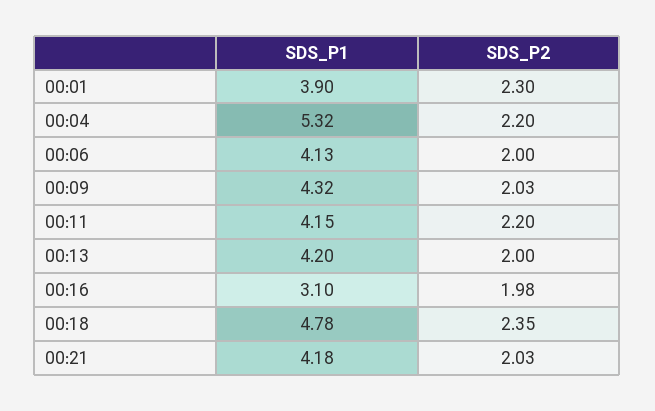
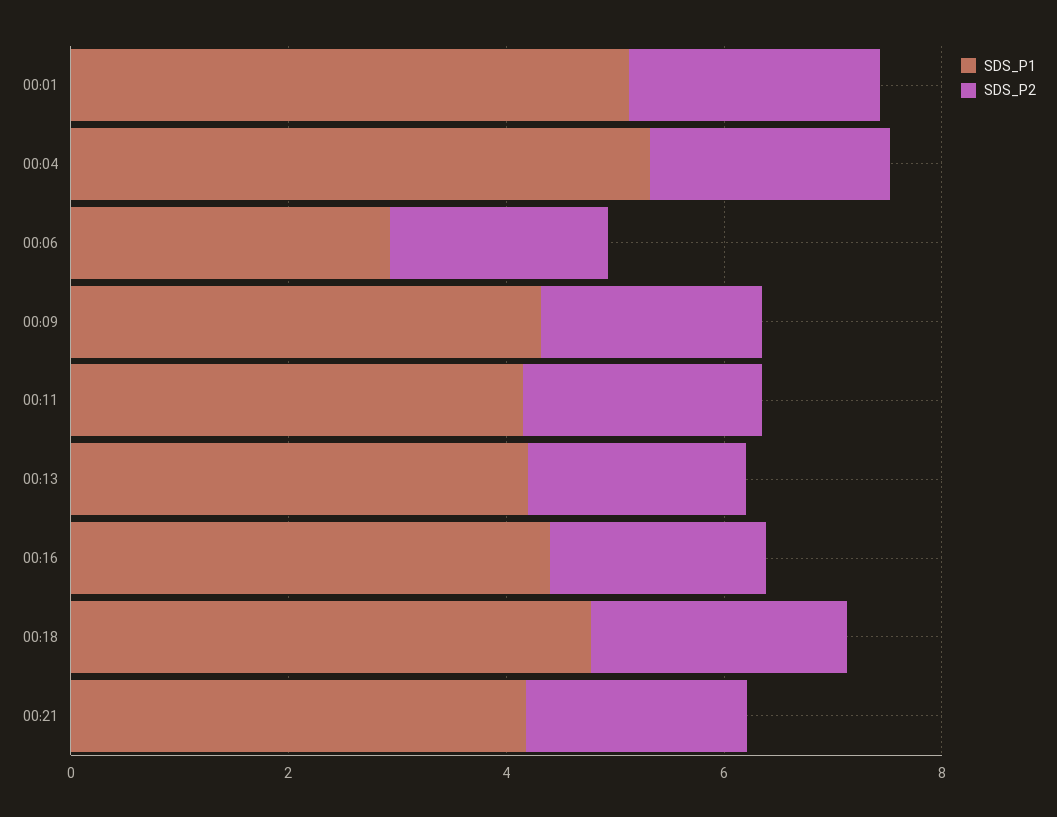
SDS_P1, 00:01: 3.9 -> 5
SDS_P1, 00:06: 4.13 -> 3
SDS_P1, 00:16: 3.1 -> 4.5

